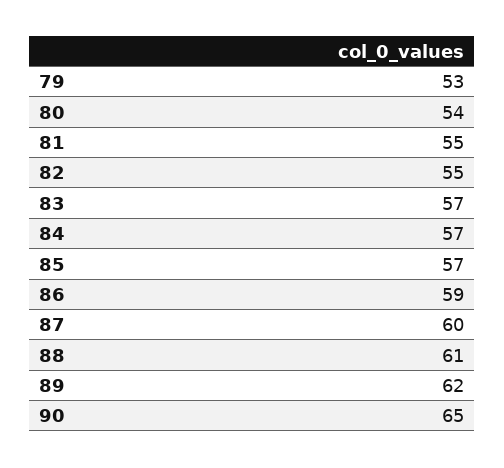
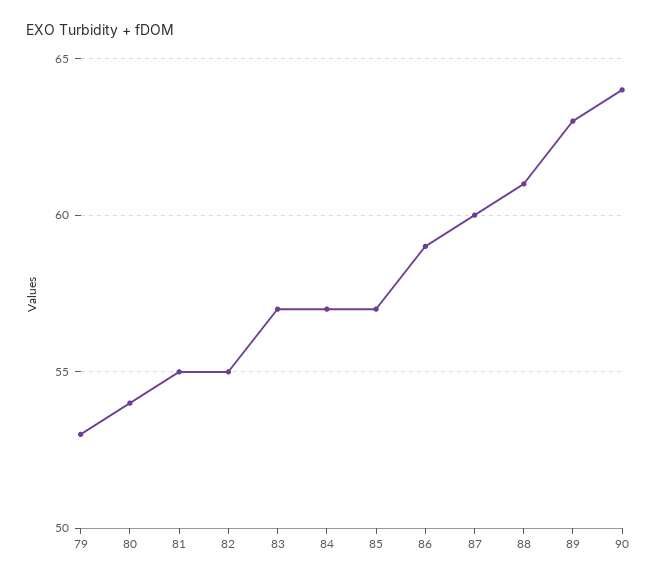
89: 62 -> 63
90: 65 -> 64

